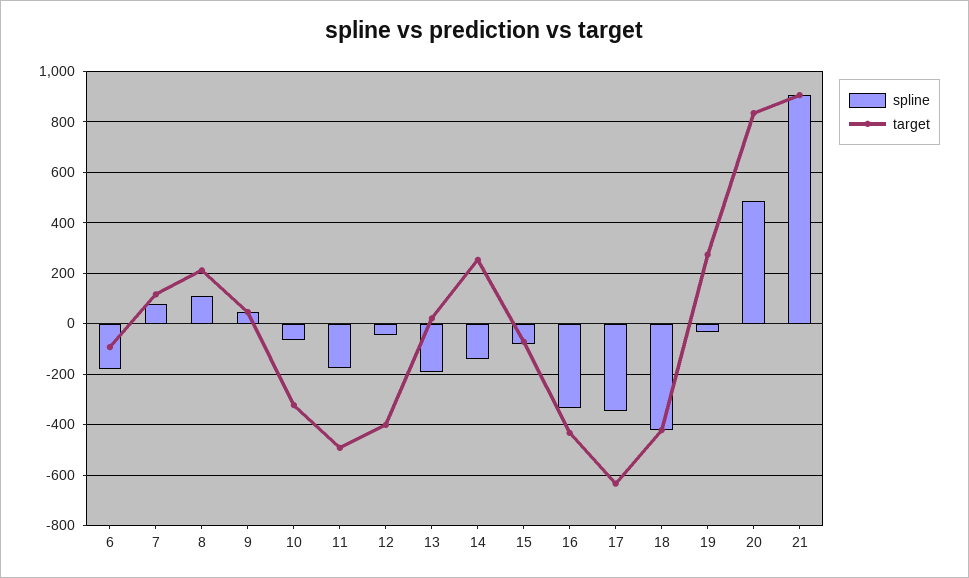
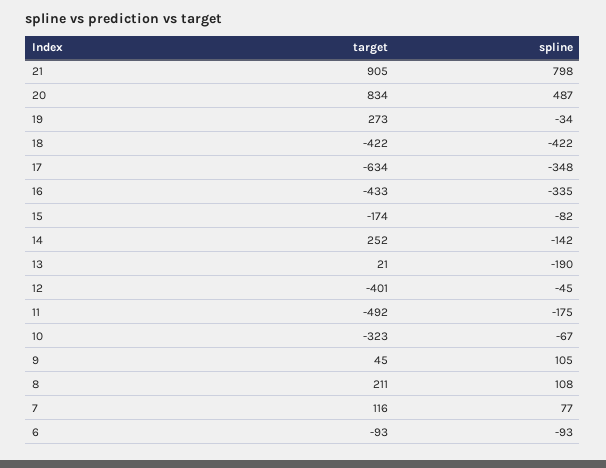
spline, 6: -175 -> -93
spline, 9: 50 -> 105
target, 15: -75 -> -174
spline, 21: 900 -> 798

